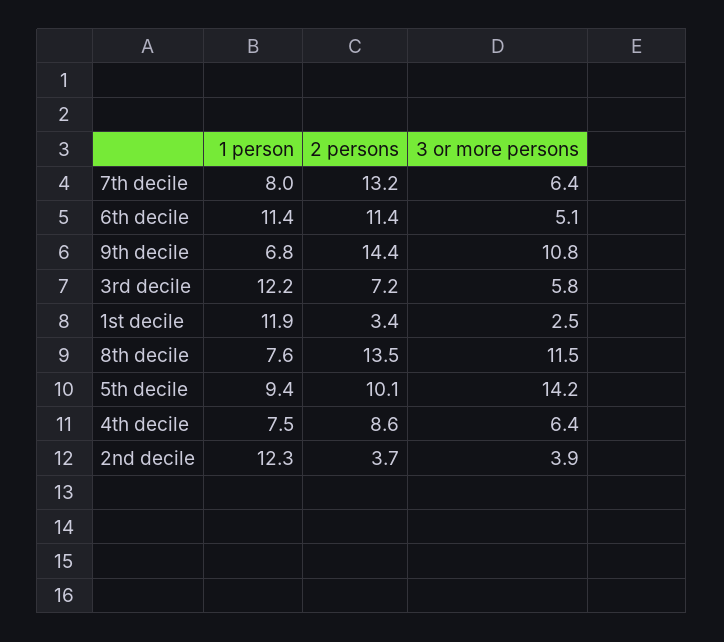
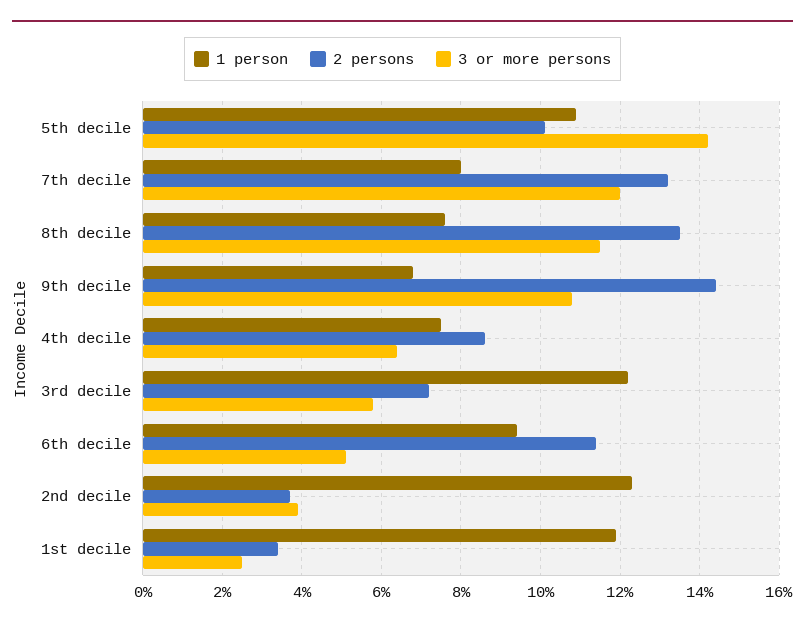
3 or more persons, 7th decile: 6.4 -> 12
1 person, 6th decile: 11.4 -> 9.5
1 person, 5th decile: 9.4 -> 11

